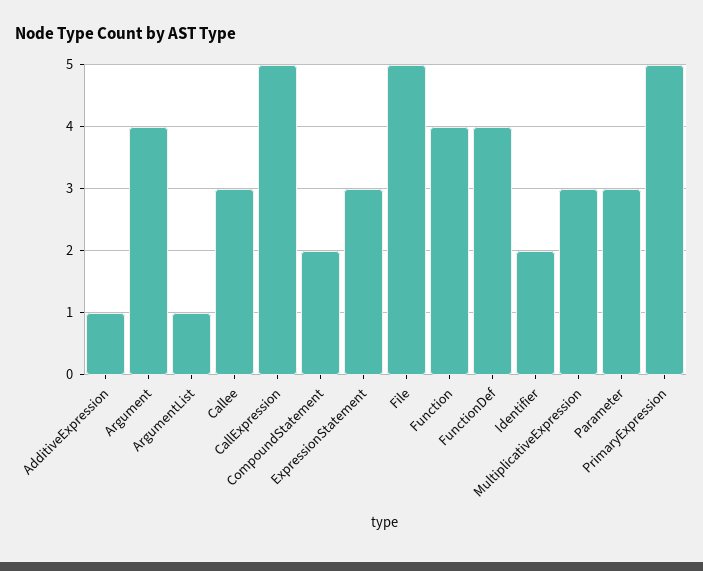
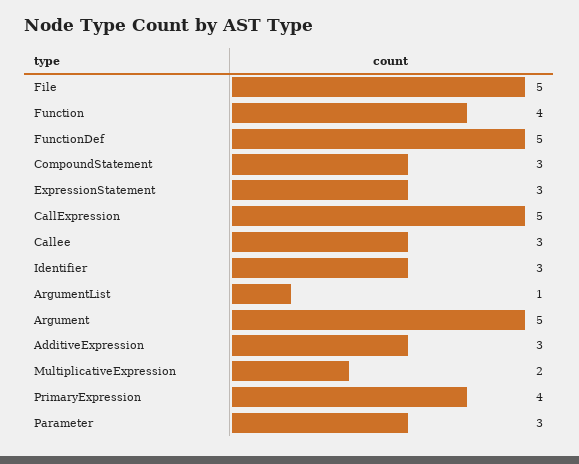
AdditiveExpression: 1 -> 3
Argument: 4 -> 5
CompoundStatement: 2 -> 3
FunctionDef: 4 -> 5
Identifier: 2 -> 3
MultiplicativeExpression: 3 -> 2
PrimaryExpression: 5 -> 4

